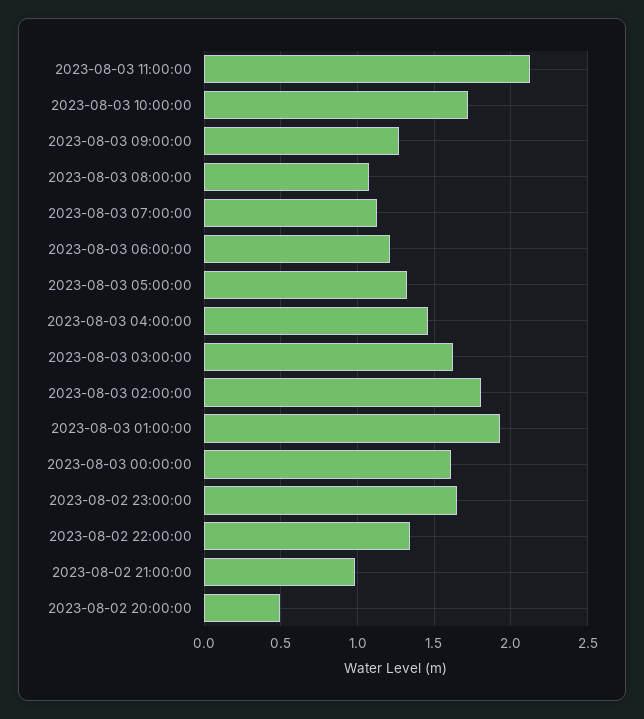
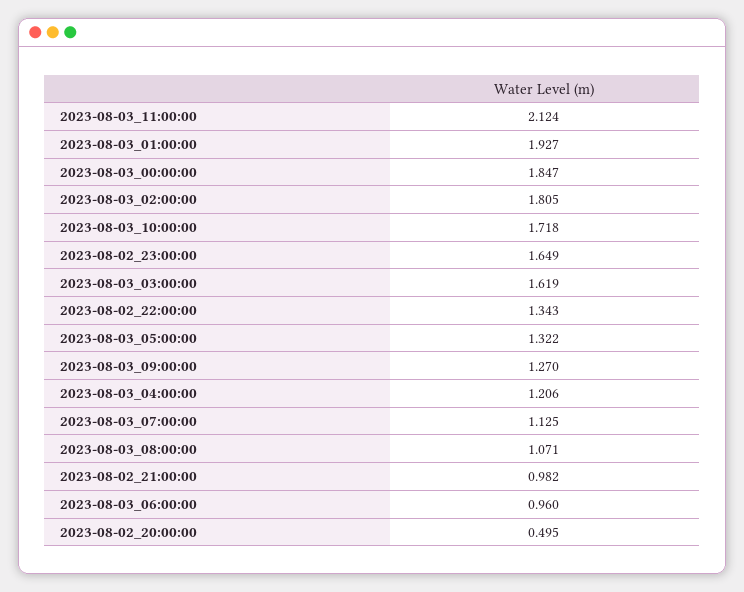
2023-08-03 06:00:00: 1.2 -> 0.96
2023-08-03 04:00:00: 1.45 -> 1.206
2023-08-03 00:00:00: 1.6 -> 1.847

